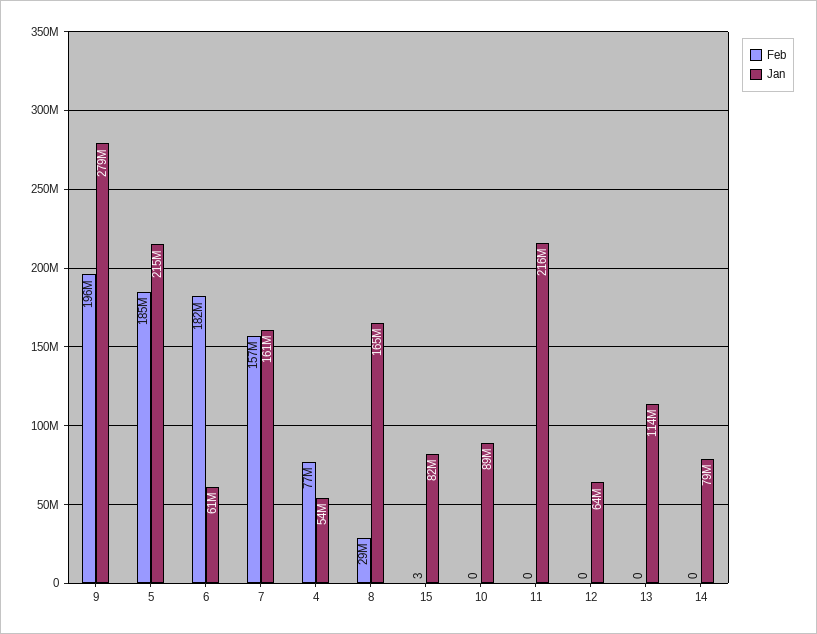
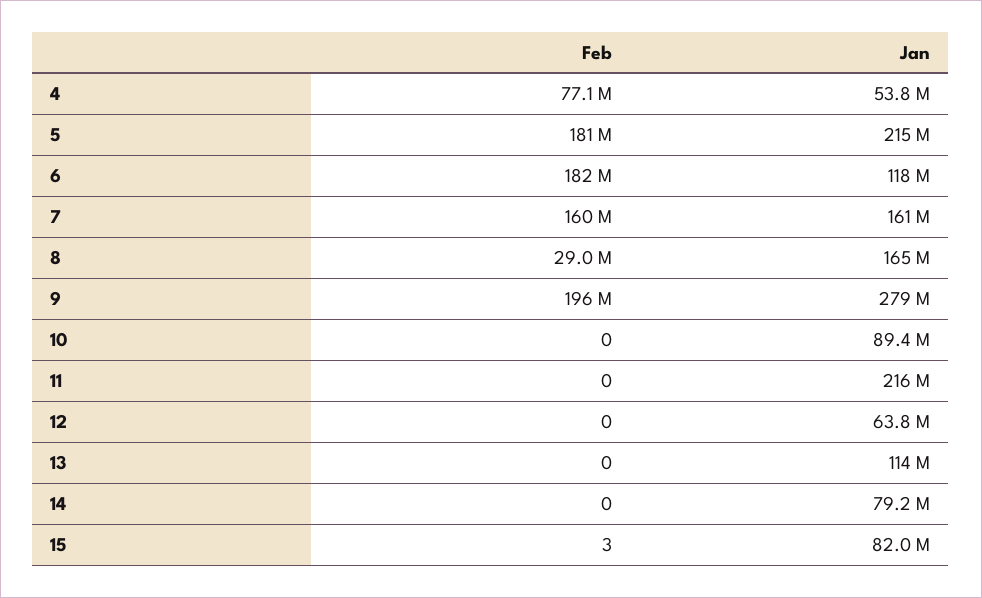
Feb, 5: 185000000 -> 181000000
Jan, 6: 61000000 -> 118000000
Feb, 7: 157000000 -> 160000000

